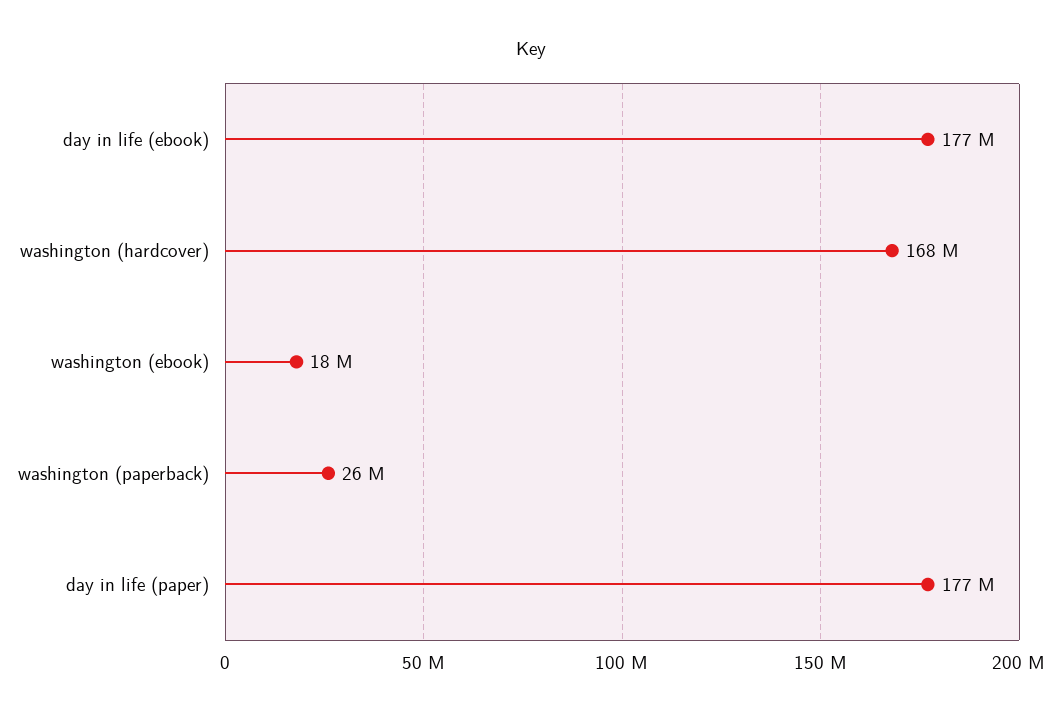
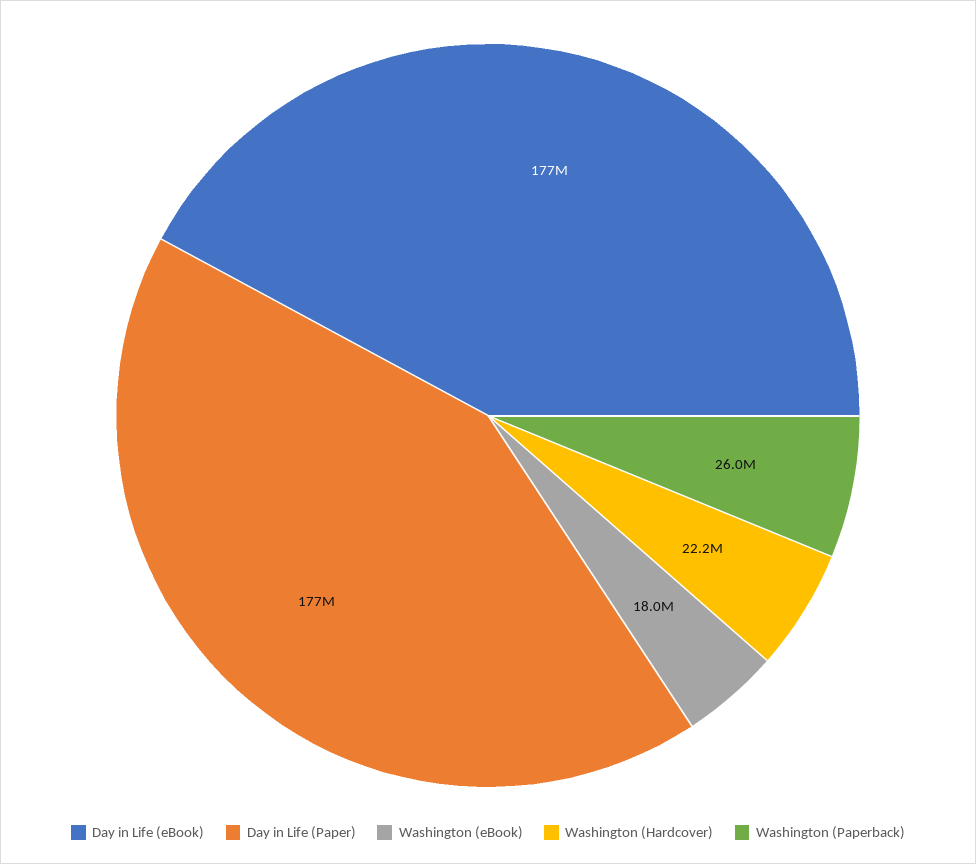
washington (hardcover): 168000000 -> 22200000

